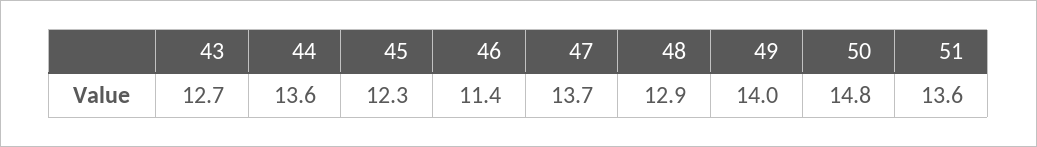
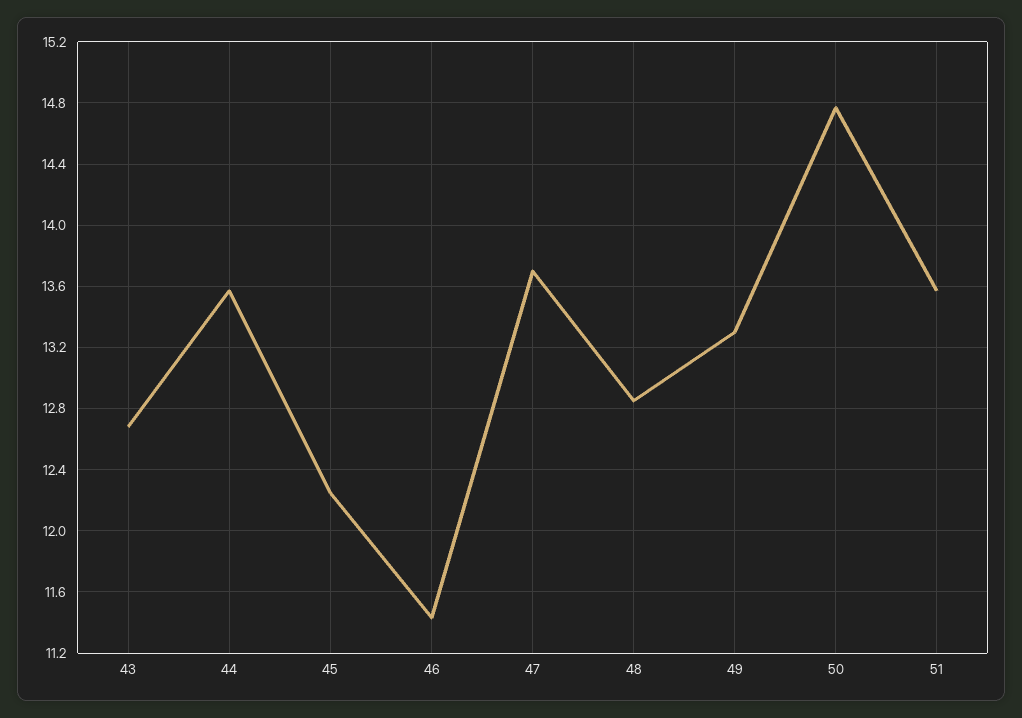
49: 14 -> 13.3

